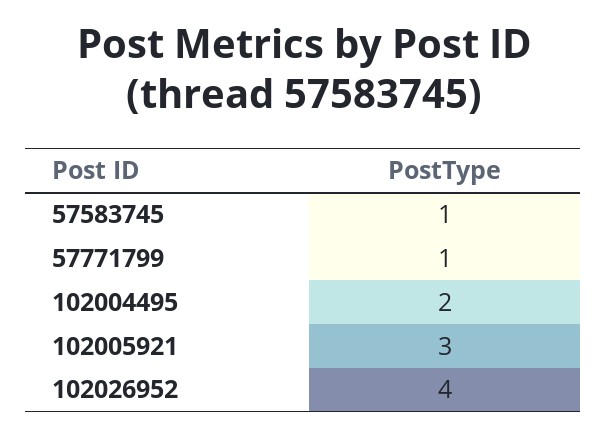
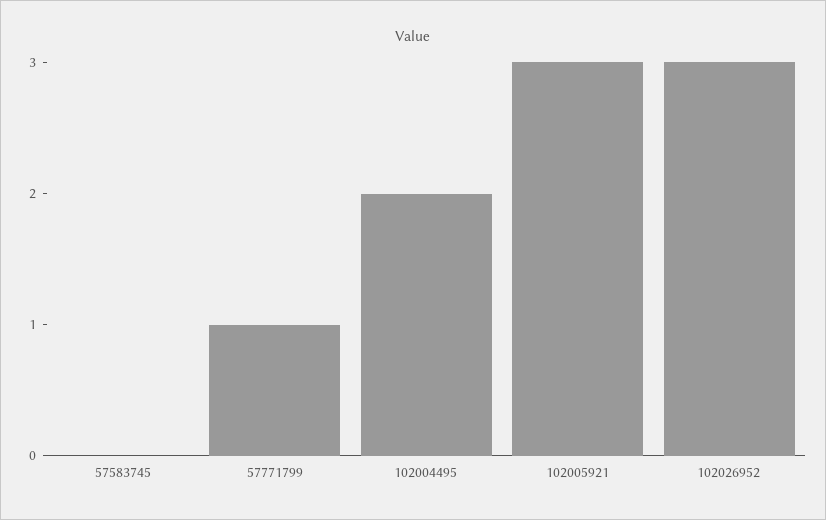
57583745: 1 -> 0
102026952: 4 -> 3

